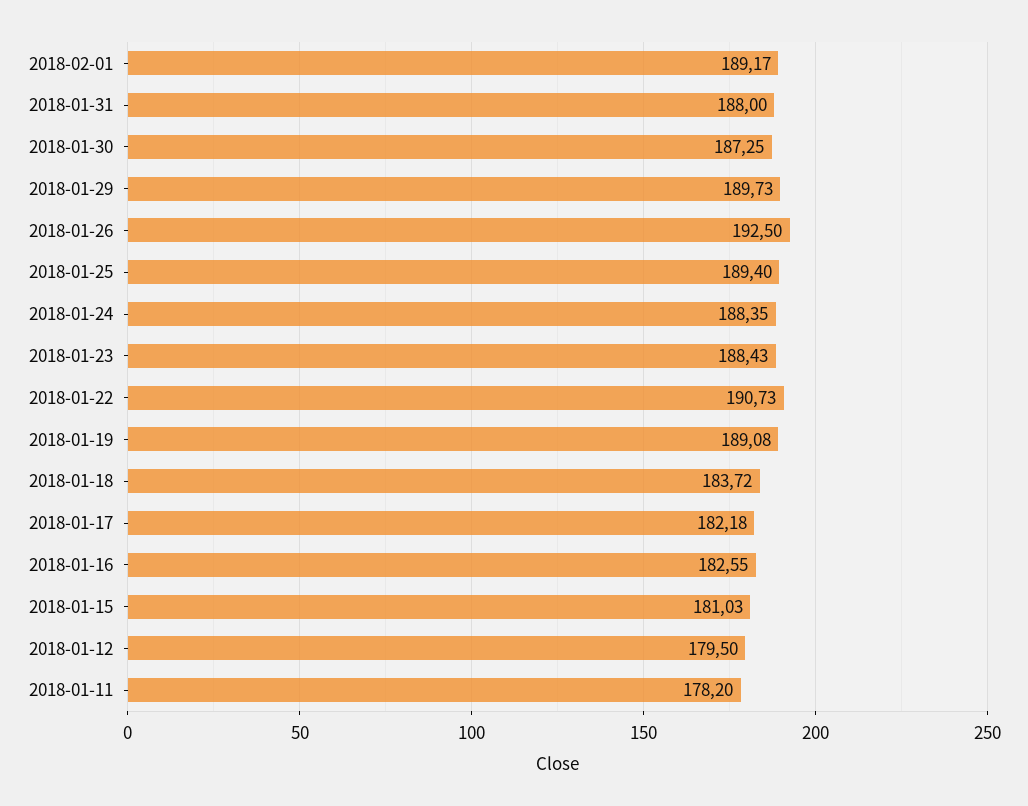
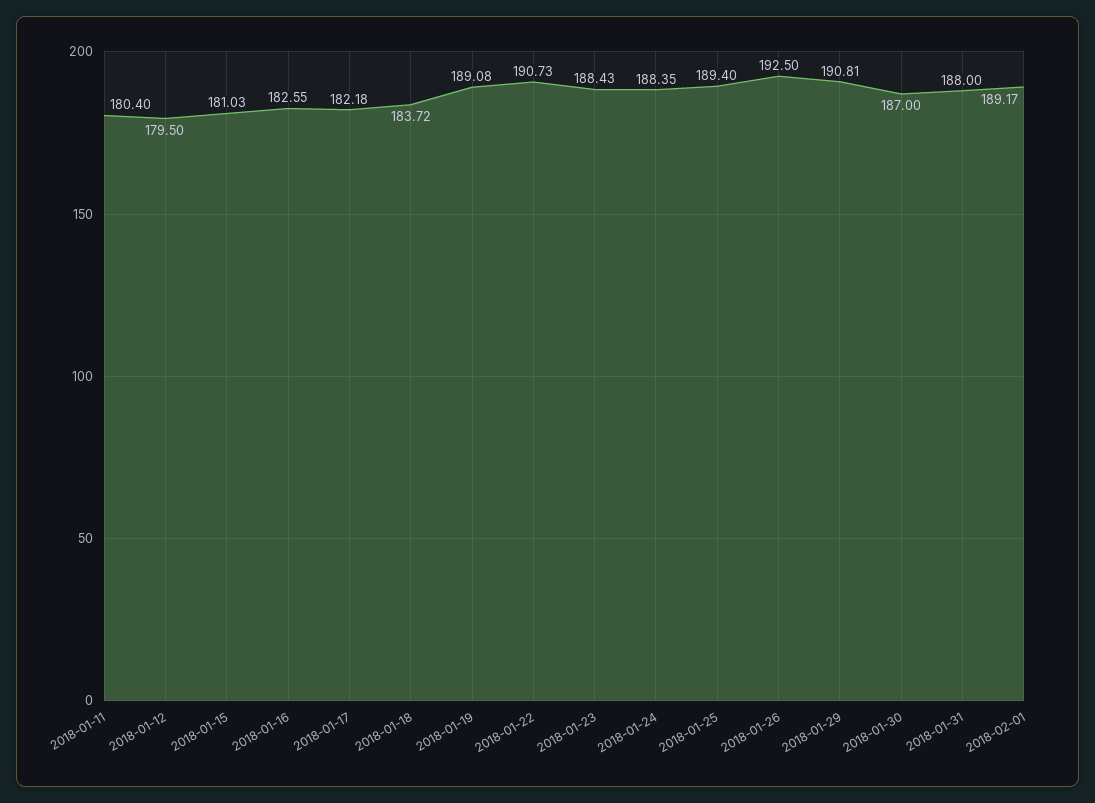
2018-01-30: 187.25 -> 187
2018-01-29: 189.73 -> 190.81
2018-01-11: 178.2 -> 180.4

